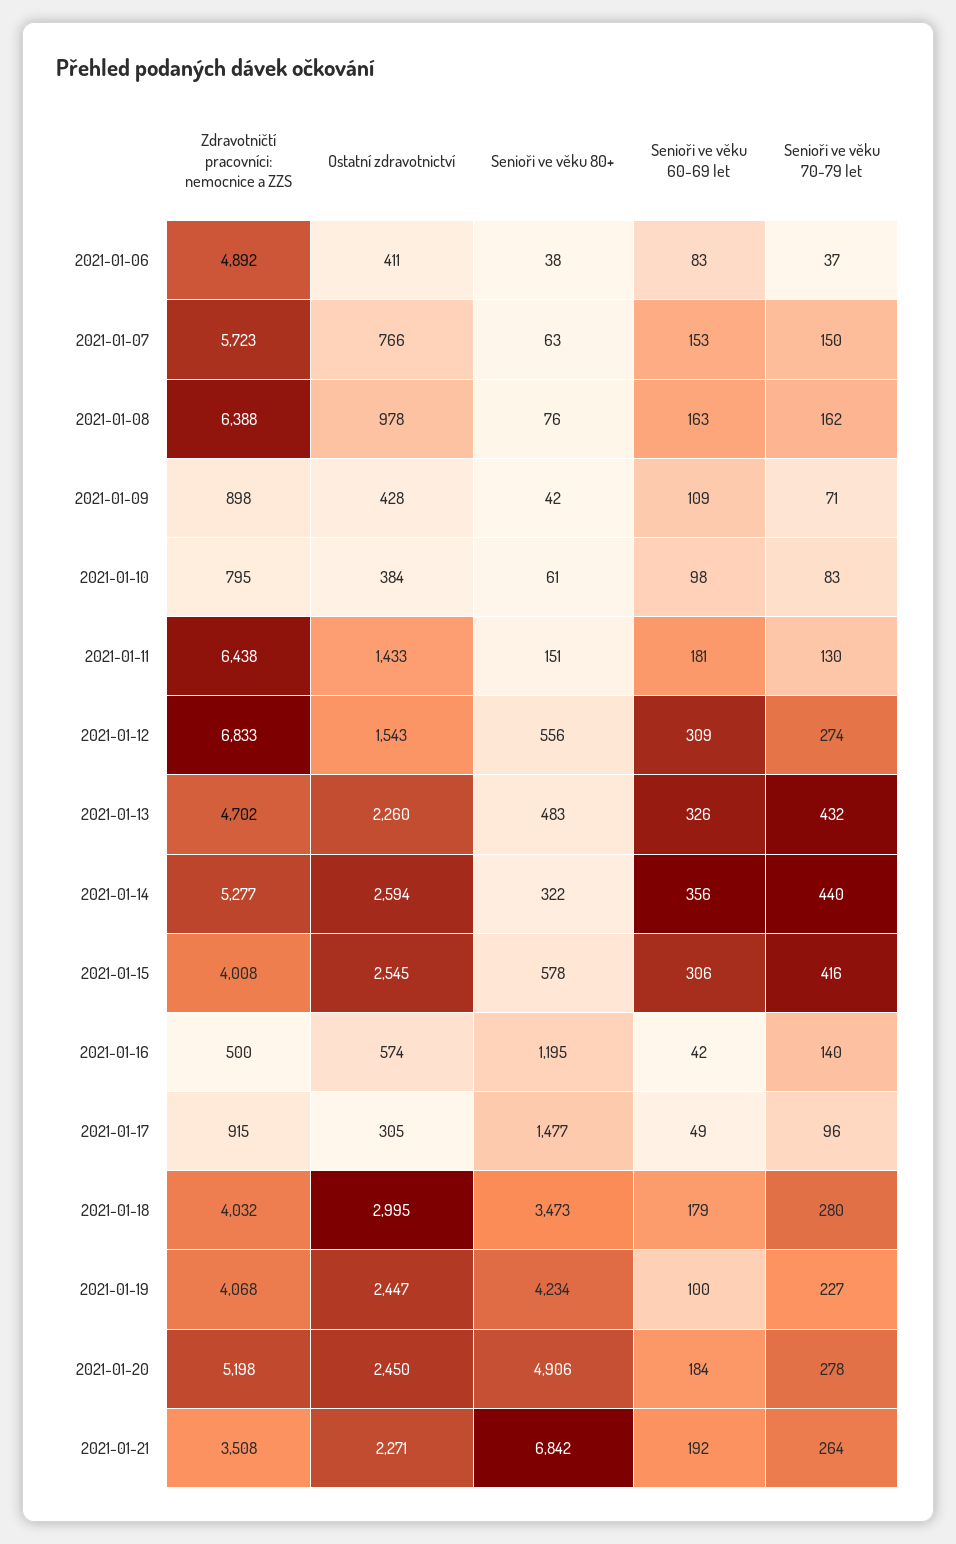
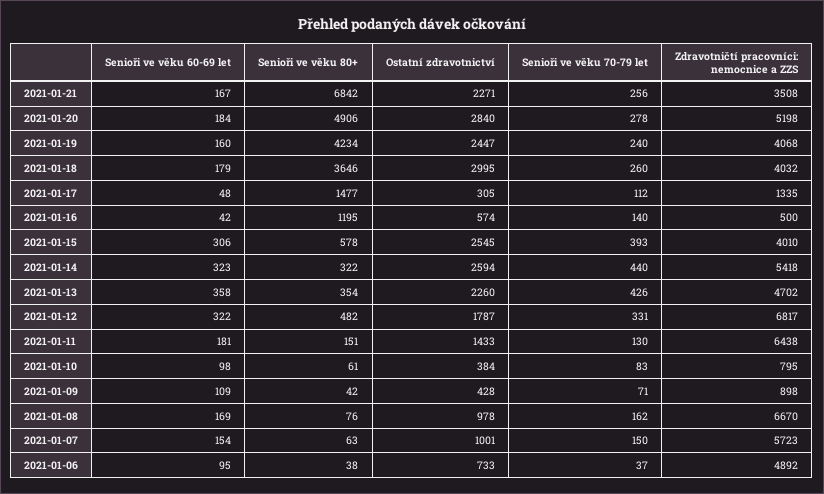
Ostatní zdravotnictví, 2021-01-06: 411 -> 733
Senioři ve věku 60-69 let, 2021-01-06: 83 -> 95
Ostatní zdravotnictví, 2021-01-07: 766 -> 1001
Senioři ve věku 60-69 let, 2021-01-07: 153 -> 154
Zdravotničtí pracovníci: nemocnice a ZZS, 2021-01-08: 6388 -> 6670
Senioři ve věku 60-69 let, 2021-01-08: 163 -> 169
Zdravotničtí pracovníci: nemocnice a ZZS, 2021-01-12: 6833 -> 6817
Ostatní zdravotnictví, 2021-01-12: 1543 -> 1787
Senioři ve věku 80+, 2021-01-12: 556 -> 482
Senioři ve věku 60-69 let, 2021-01-12: 309 -> 322
Senioři ve věku 70-79 let, 2021-01-12: 274 -> 331
Senioři ve věku 80+, 2021-01-13: 483 -> 354
Senioři ve věku 60-69 let, 2021-01-13: 326 -> 358
Senioři ve věku 70-79 let, 2021-01-13: 432 -> 426
Zdravotničtí pracovníci: nemocnice a ZZS, 2021-01-14: 5277 -> 5418
Senioři ve věku 60-69 let, 2021-01-14: 356 -> 323
Zdravotničtí pracovníci: nemocnice a ZZS, 2021-01-15: 4008 -> 4010
Senioři ve věku 70-79 let, 2021-01-15: 416 -> 393
Zdravotničtí pracovníci: nemocnice a ZZS, 2021-01-17: 915 -> 1335
Senioři ve věku 60-69 let, 2021-01-17: 49 -> 48
Senioři ve věku 70-79 let, 2021-01-17: 96 -> 112
Senioři ve věku 80+, 2021-01-18: 3473 -> 3646
Senioři ve věku 70-79 let, 2021-01-18: 280 -> 260
Senioři ve věku 60-69 let, 2021-01-19: 100 -> 160
Senioři ve věku 70-79 let, 2021-01-19: 227 -> 240
Ostatní zdravotnictví, 2021-01-20: 2450 -> 2840
Senioři ve věku 60-69 let, 2021-01-21: 192 -> 167
Senioři ve věku 70-79 let, 2021-01-21: 264 -> 256

